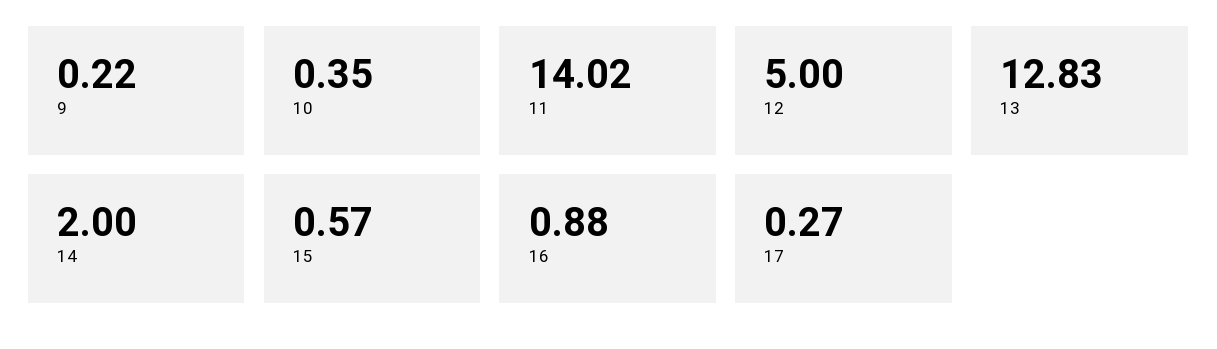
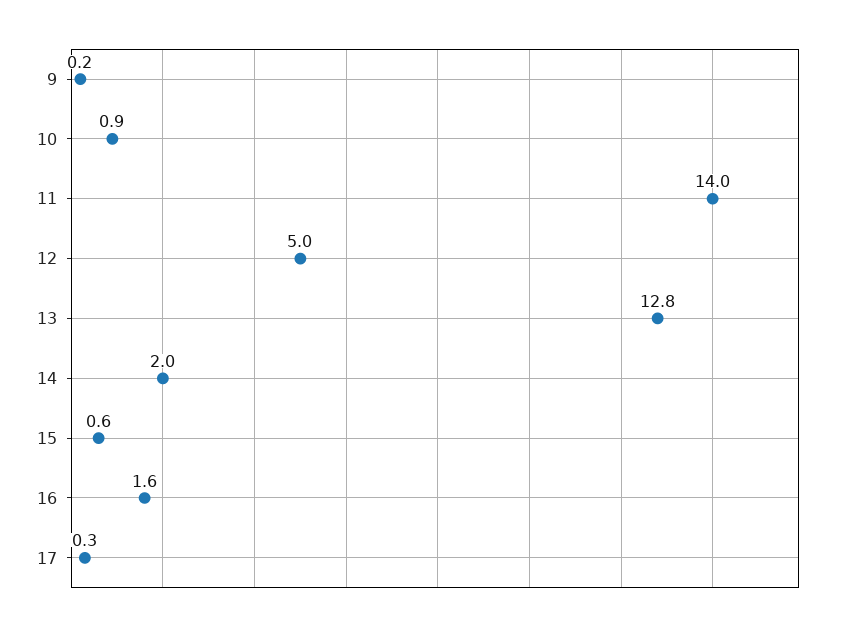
10: 0.35 -> 0.9
16: 0.88 -> 1.6

